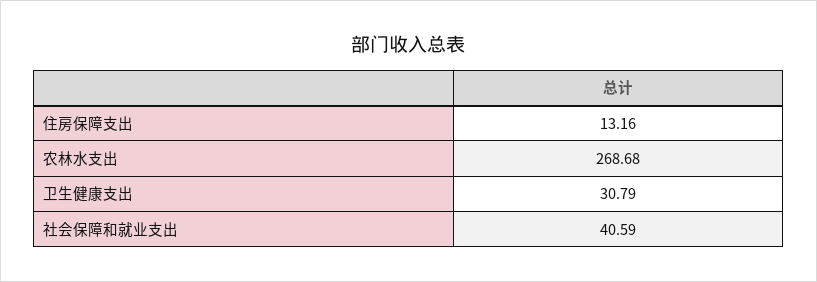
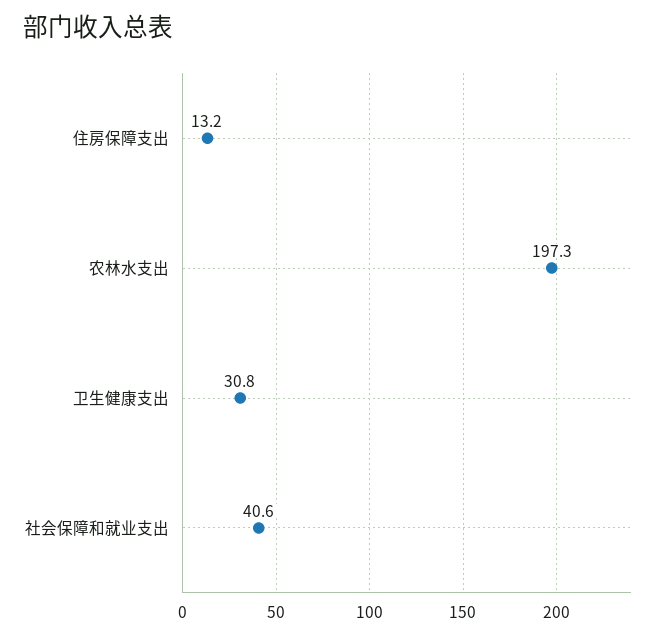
农林水支出: 268.68 -> 197.3

